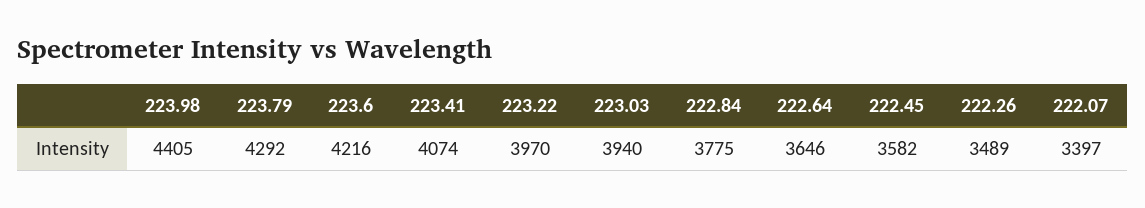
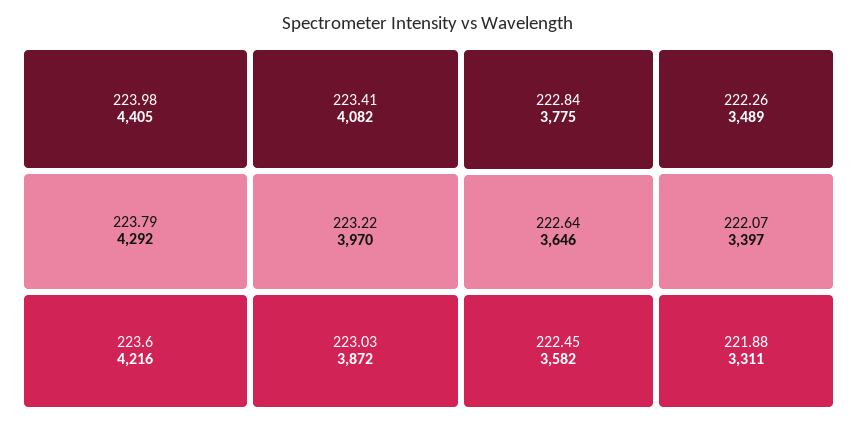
223.41: 4074 -> 4082
223.03: 3940 -> 3872
221.88: none -> 3311

